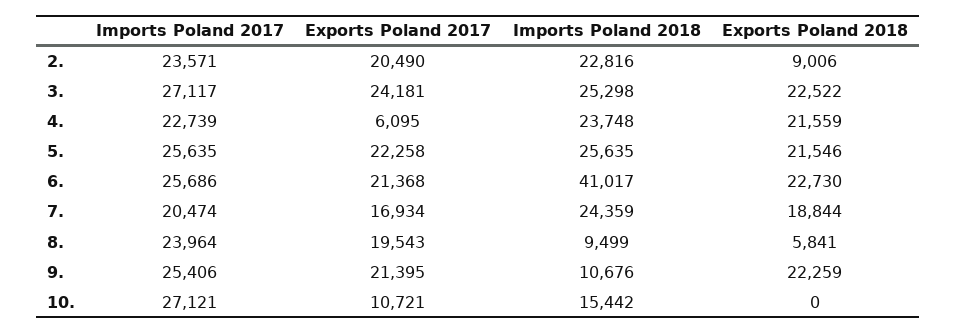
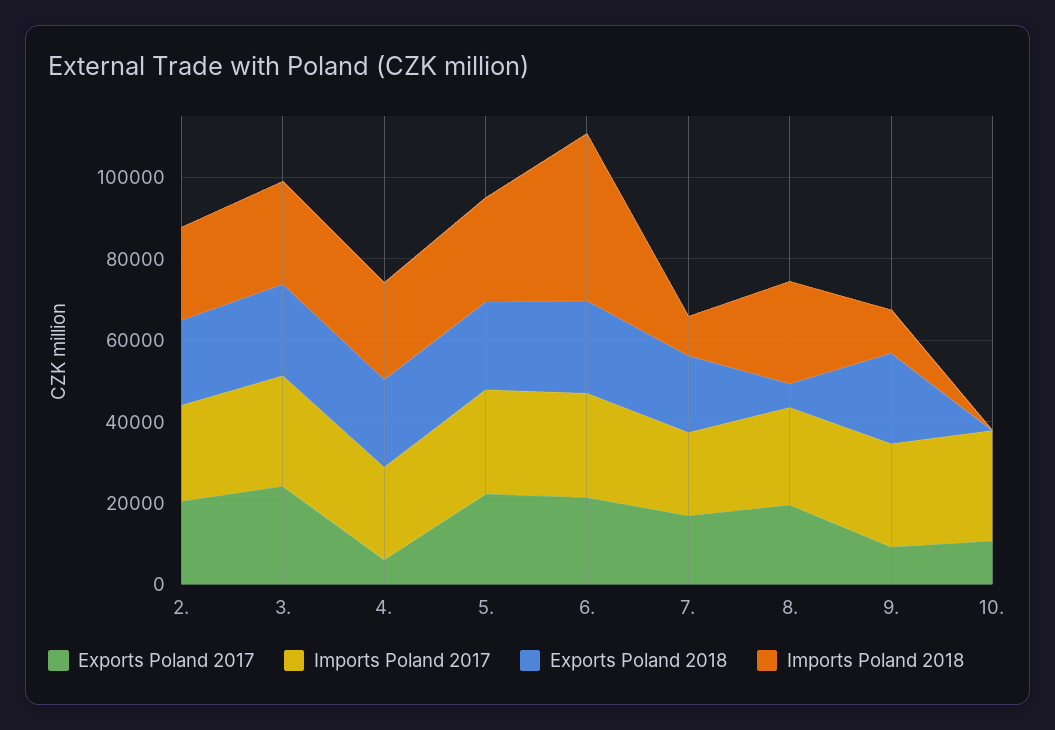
Exports Poland 2018, 2.: 9006 -> 20000
Imports Poland 2018, 7.: 24359 -> 10000
Imports Poland 2018, 8.: 9499 -> 25000
Exports Poland 2017, 9.: 21395 -> 10000
Imports Poland 2018, 10.: 15442 -> 0

